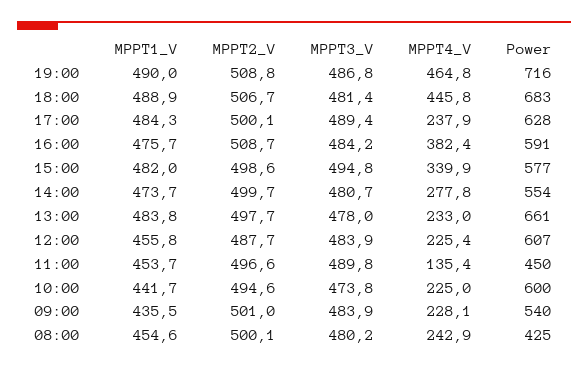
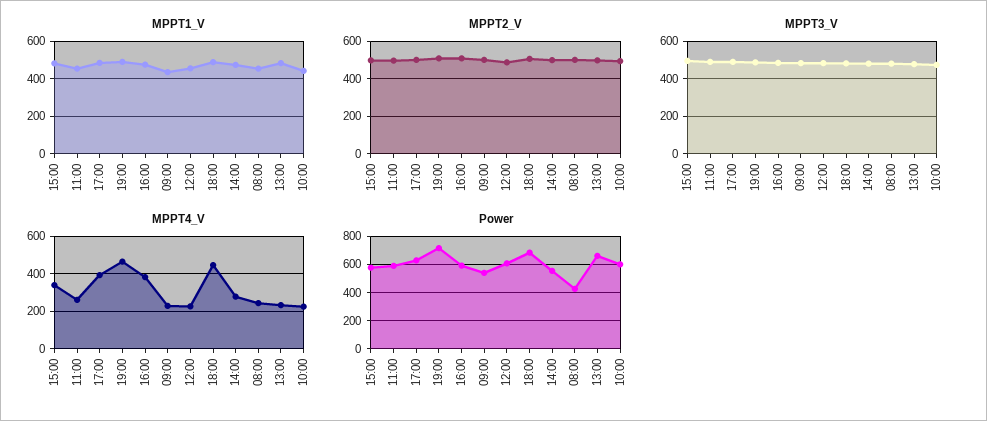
MPPT4_V, 17:00: 237.9 -> 400
MPPT4_V, 11:00: 135.4 -> 250
Power, 11:00: 450 -> 600

